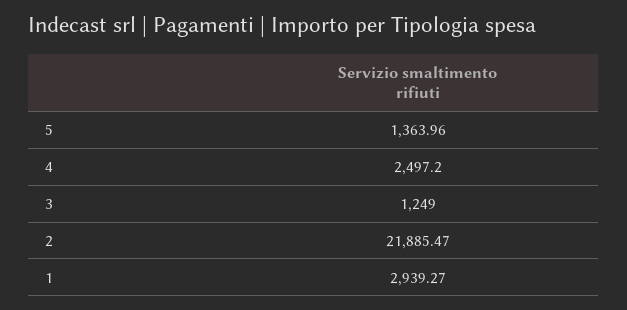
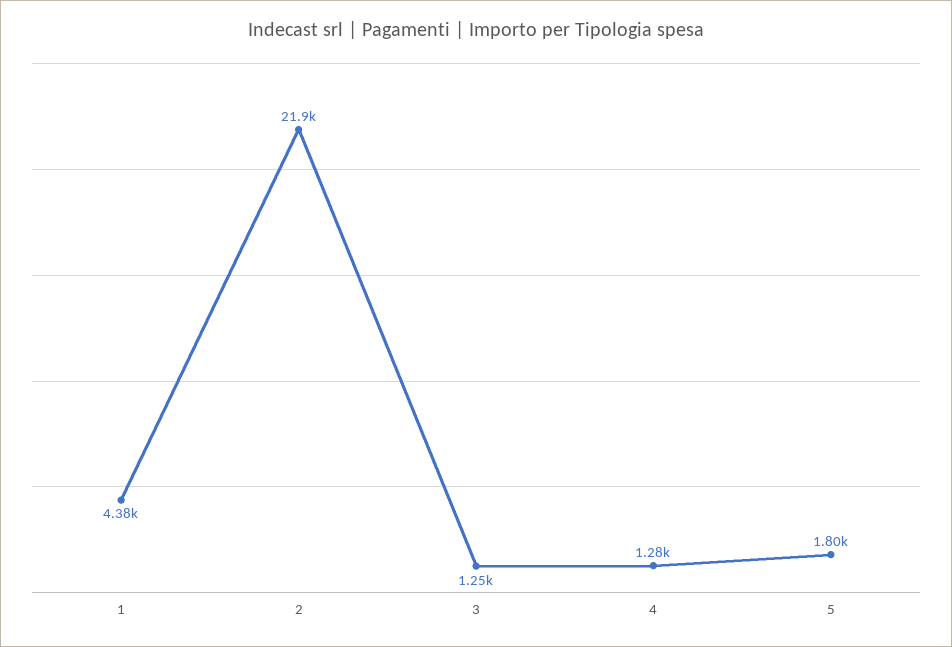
5: 1363.96 -> 1800
4: 2497.2 -> 1280
1: 2939.27 -> 4380

